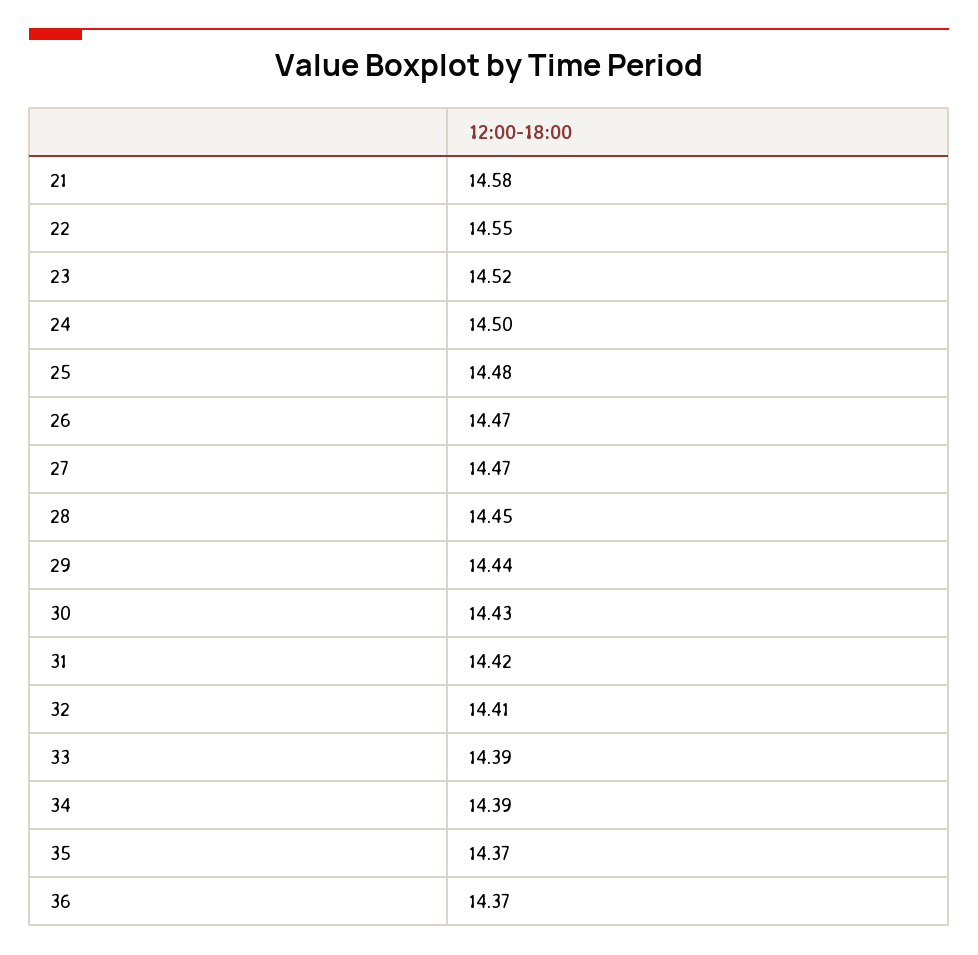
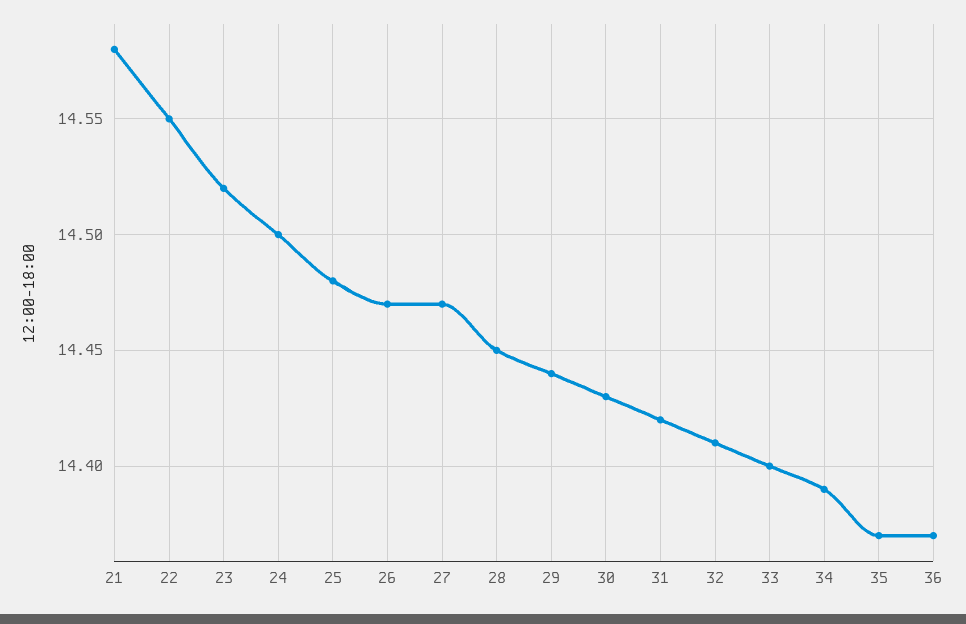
33: 14.39 -> 14.4

